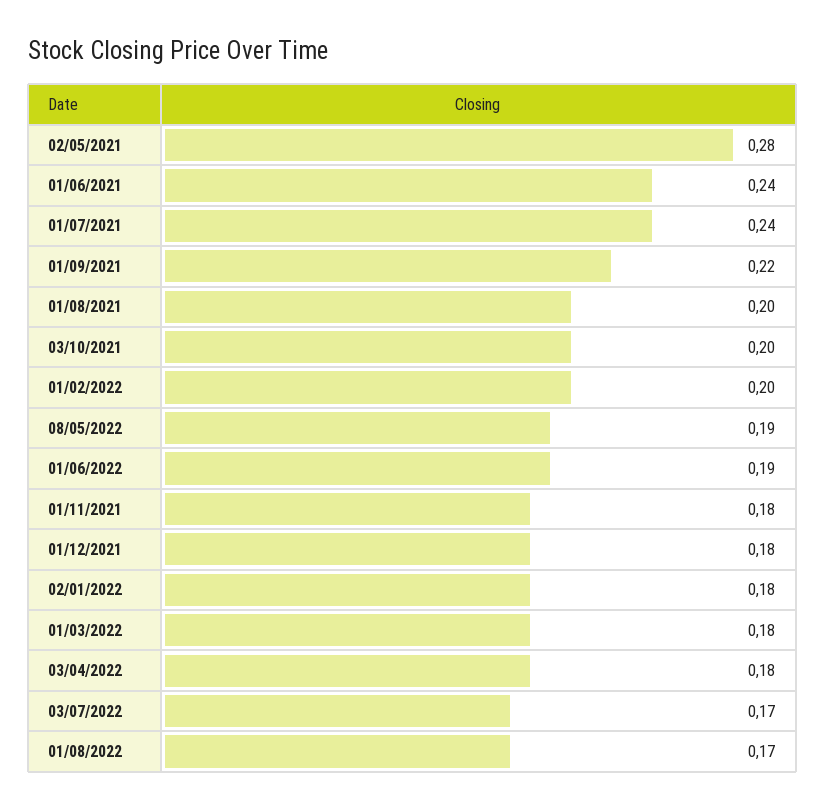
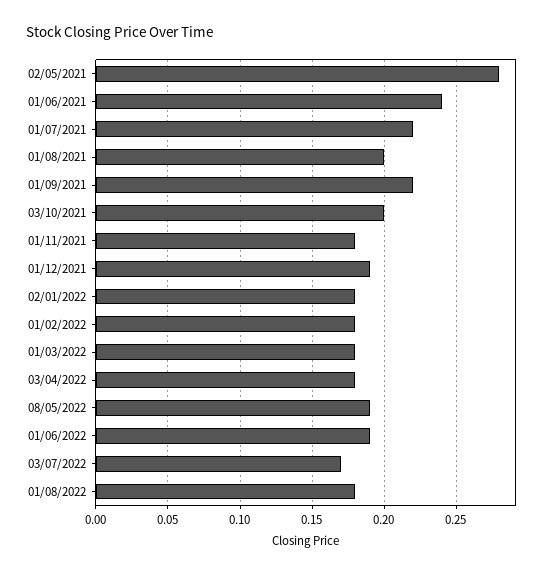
01/07/2021: 0.24 -> 0.22
01/02/2022: 0.2 -> 0.18
01/12/2021: 0.18 -> 0.19
01/08/2022: 0.17 -> 0.18

